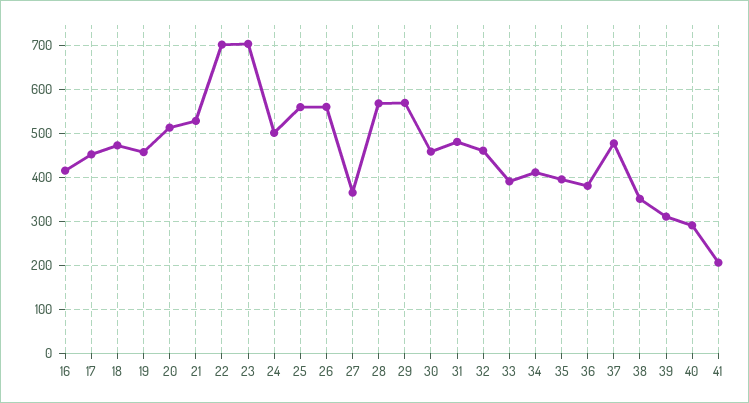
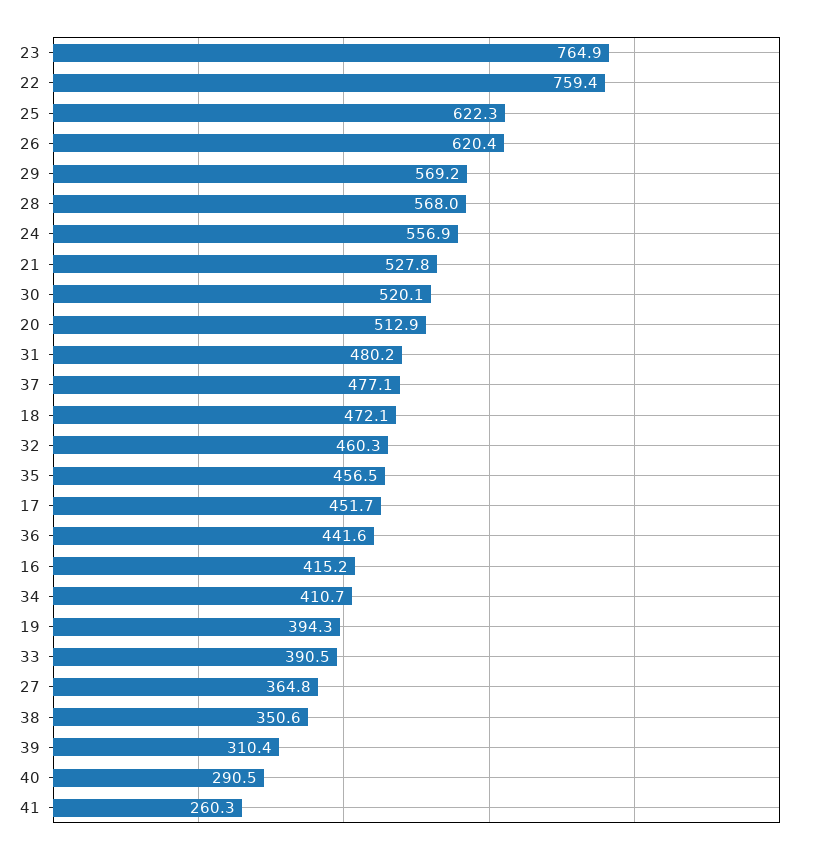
19: 460 -> 394.3
22: 700 -> 759.4
23: 700 -> 764.9
24: 500 -> 556.9
25: 560 -> 622.3
26: 560 -> 620.4
30: 460 -> 520.1
35: 400 -> 456.5
36: 380 -> 441.6
41: 200 -> 260.3

